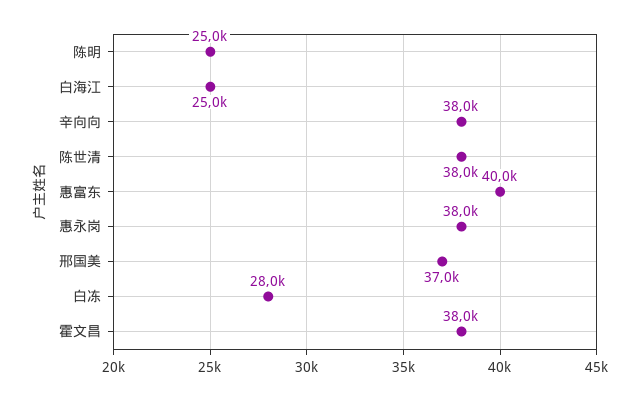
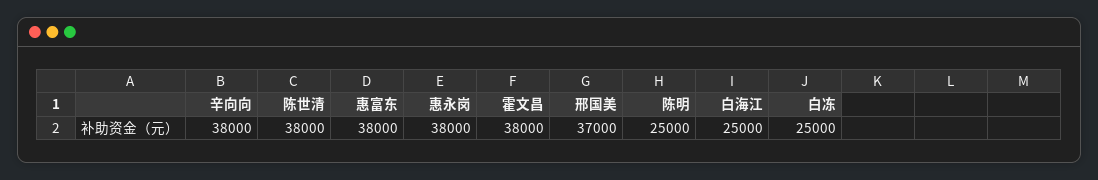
惠富东: 40000 -> 38000
白冻: 28000 -> 25000

